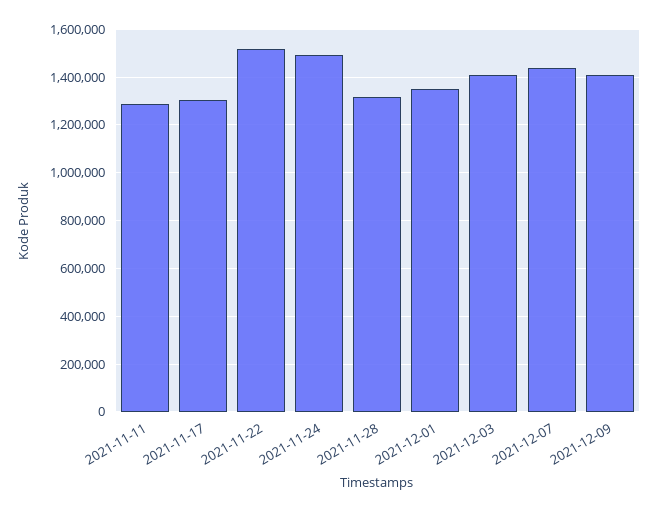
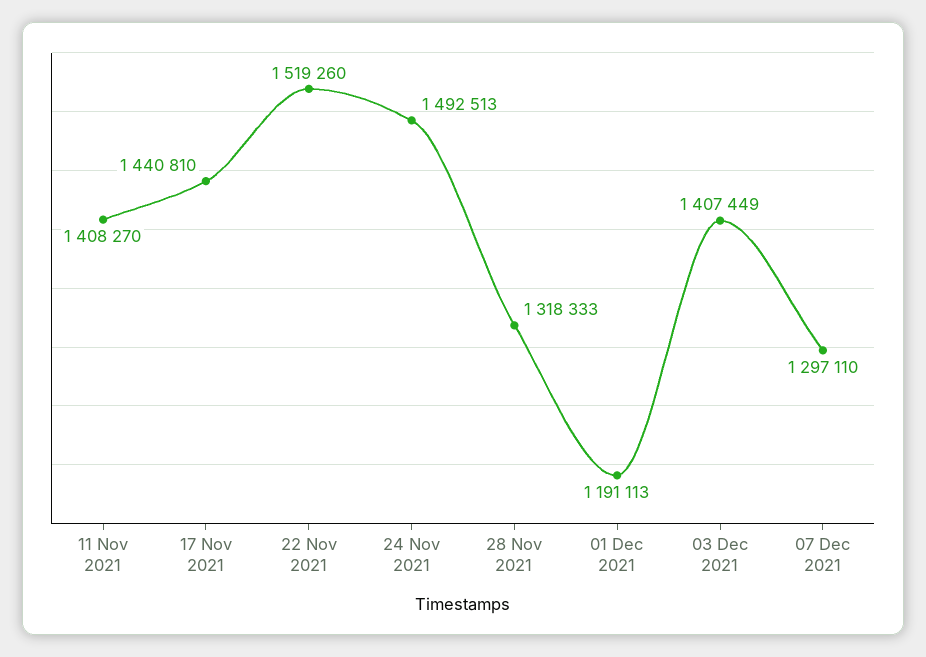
2021-11-11: 1300000 -> 1408270
2021-11-17: 1300000 -> 1440810
2021-12-01: 1350000 -> 1191113
2021-12-07: 1450000 -> 1297110
2021-12-09: 1400000 -> none

